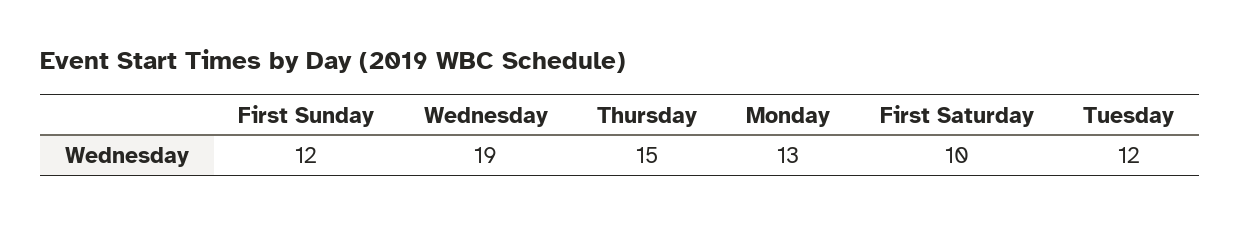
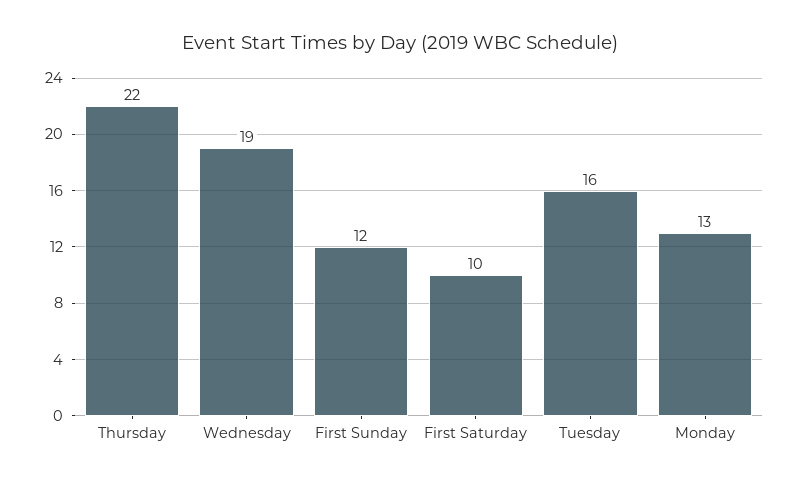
Thursday: 15 -> 22
Tuesday: 12 -> 16

